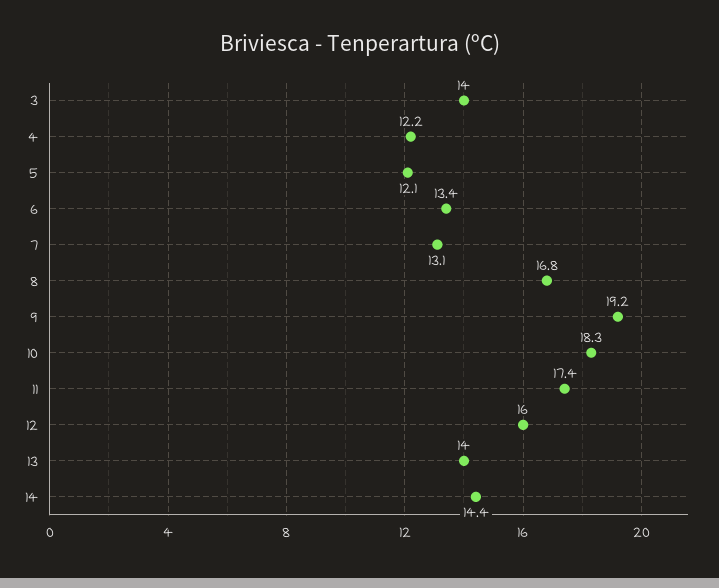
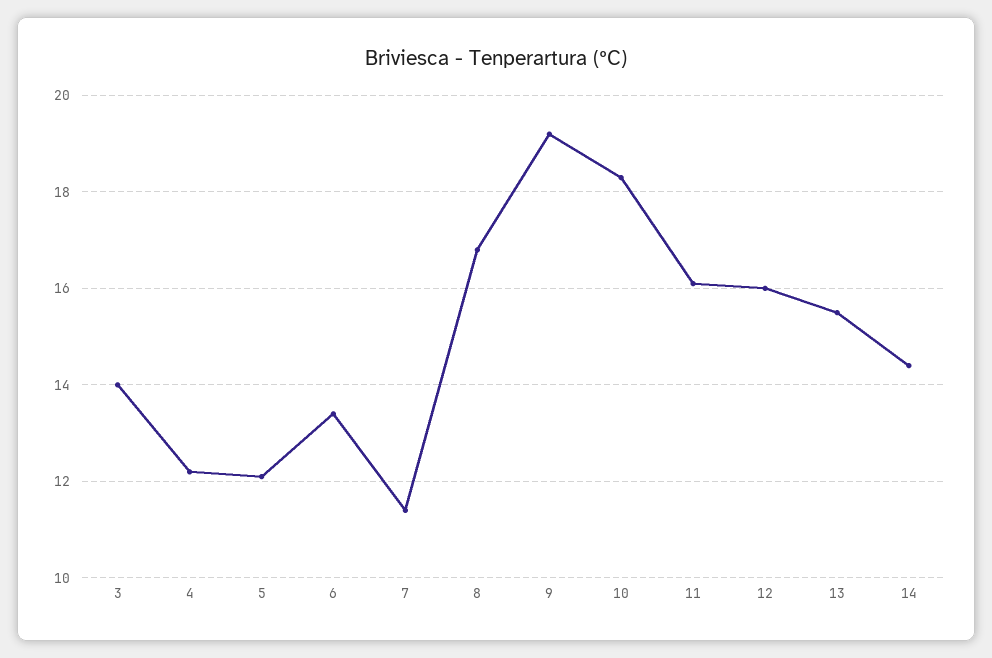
7: 13.1 -> 11.5
11: 17.4 -> 16
13: 14 -> 15.5

